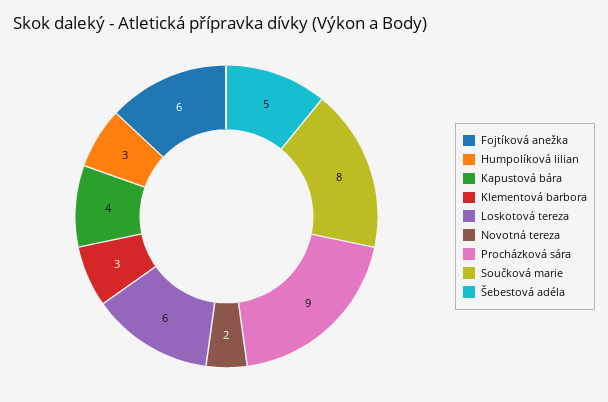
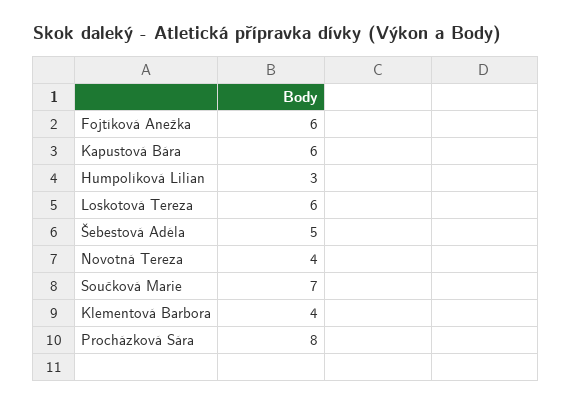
Kapustová bára: 4 -> 6
Klementová barbora: 3 -> 4
Novotná tereza: 2 -> 4
Procházková sára: 9 -> 8
Součková marie: 8 -> 7

